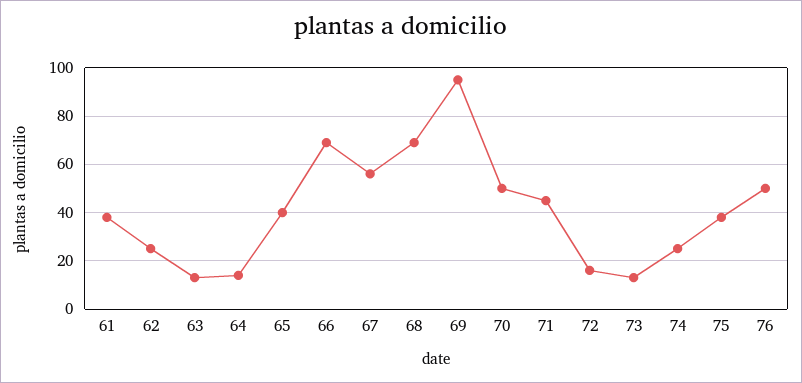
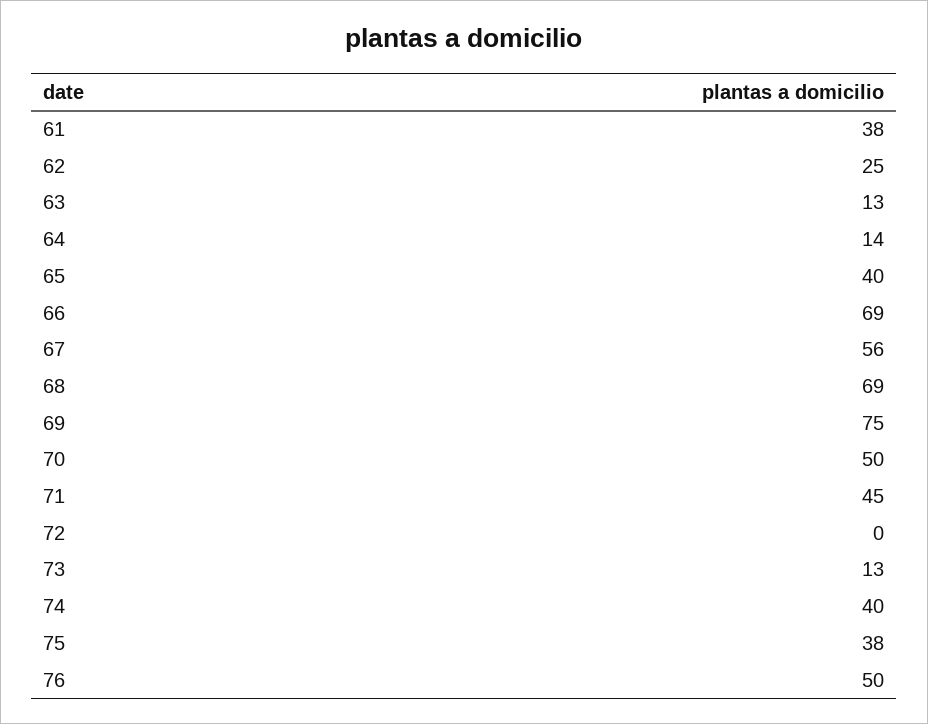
69: 95 -> 75
72: 15 -> 0
74: 25 -> 40

